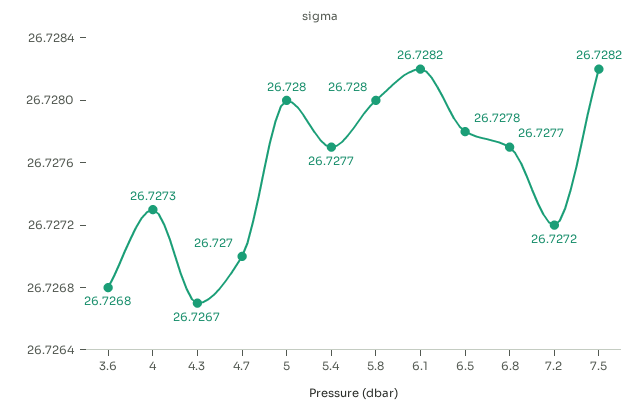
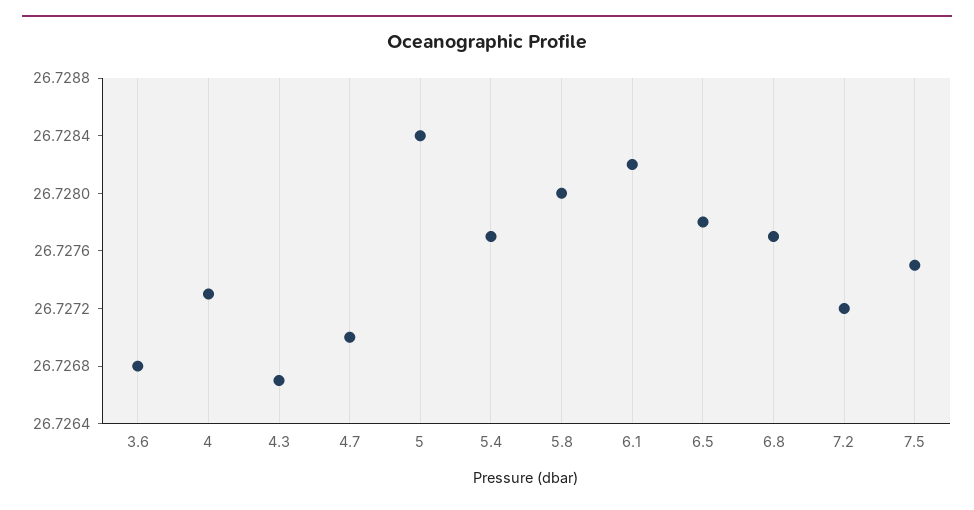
5: 26.728 -> 26.7284
7.5: 26.7282 -> 26.7275

